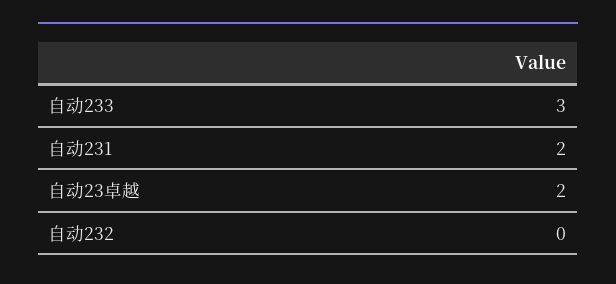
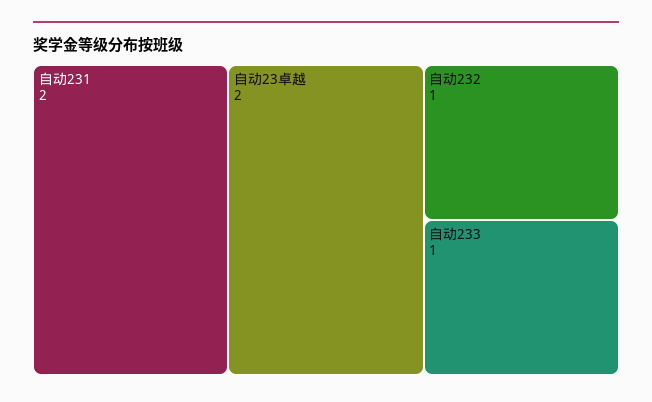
自动233: 3 -> 1
自动232: 0 -> 1

